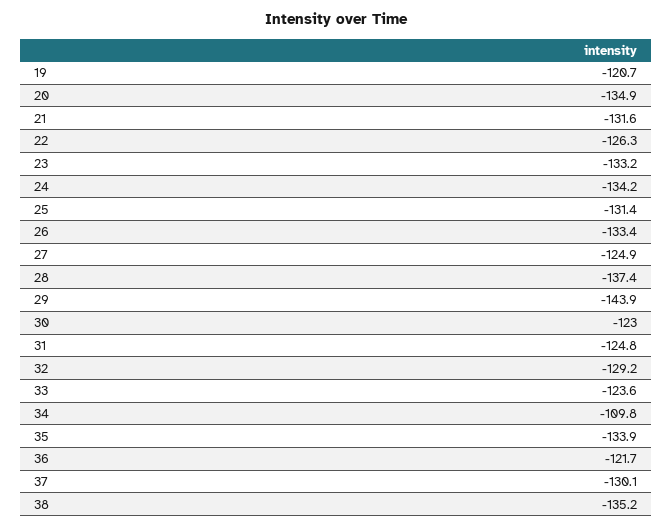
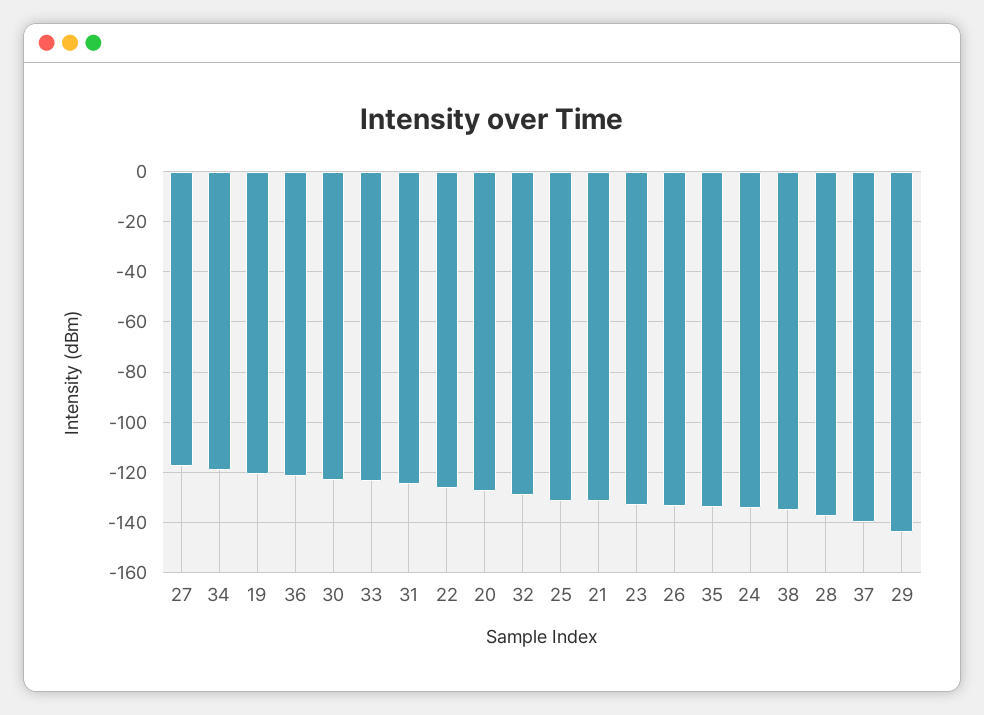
20: -134.9 -> -127.5
27: -124.9 -> -117.5
34: -109.8 -> -120
37: -130.1 -> -140

